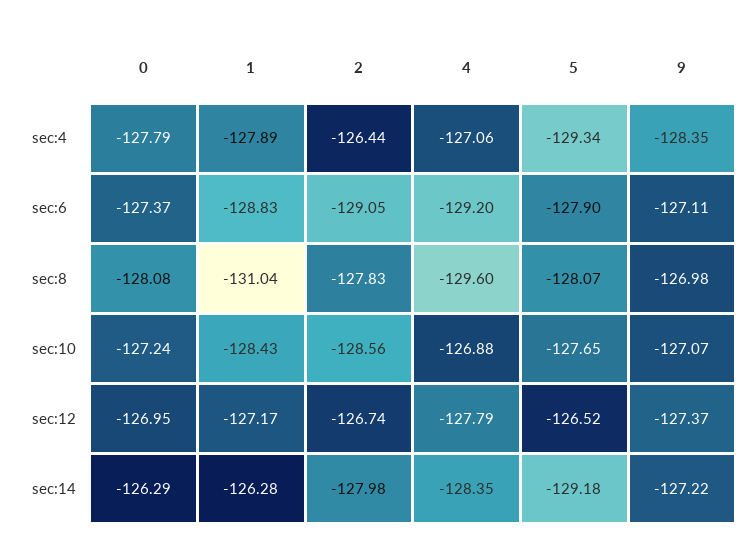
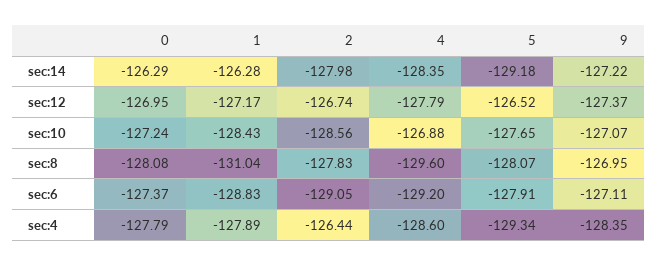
4, sec:4: -127.06 -> -128.6
5, sec:6: -127.9 -> -127.91
9, sec:8: -126.98 -> -126.95

